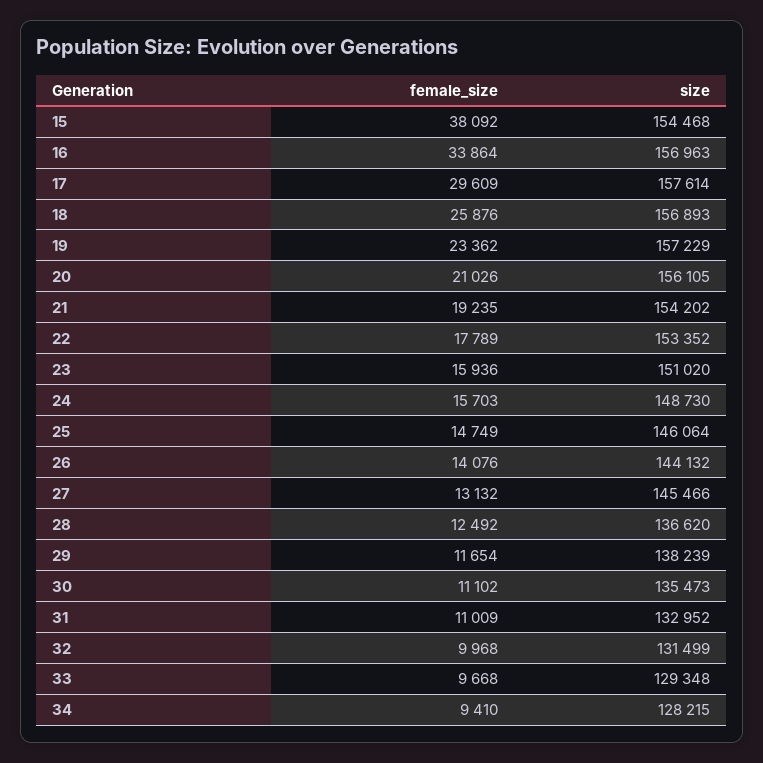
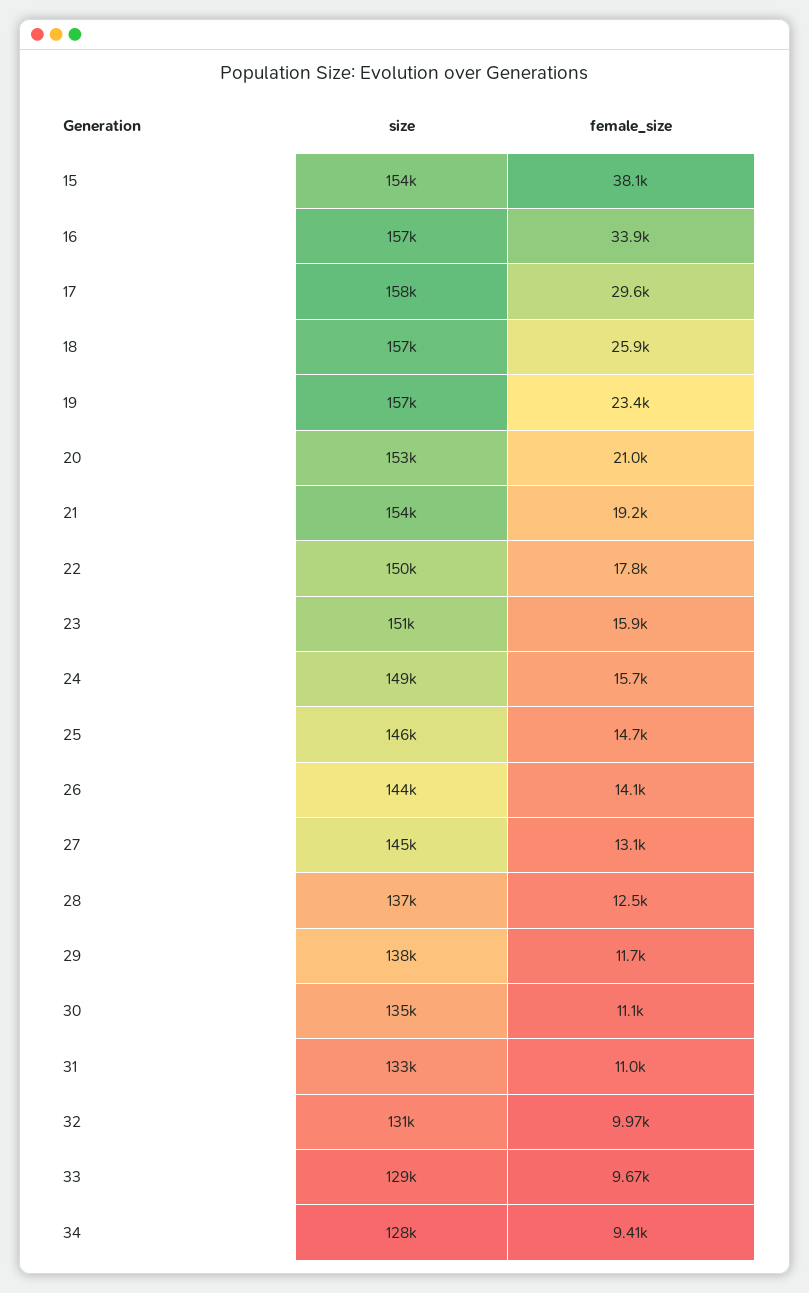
size, 20: 156105 -> 153000
size, 22: 153352 -> 150000

